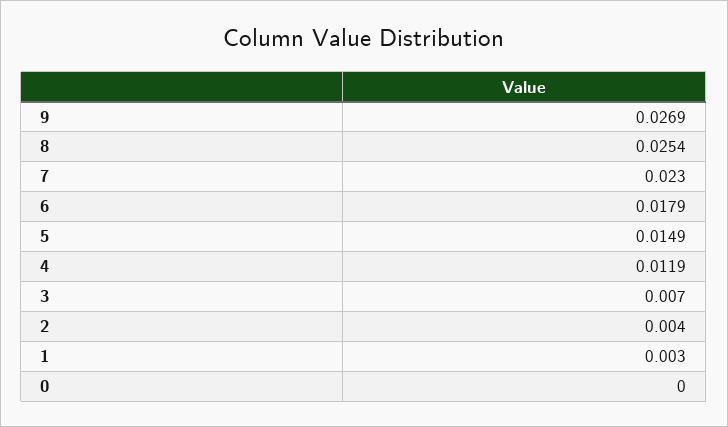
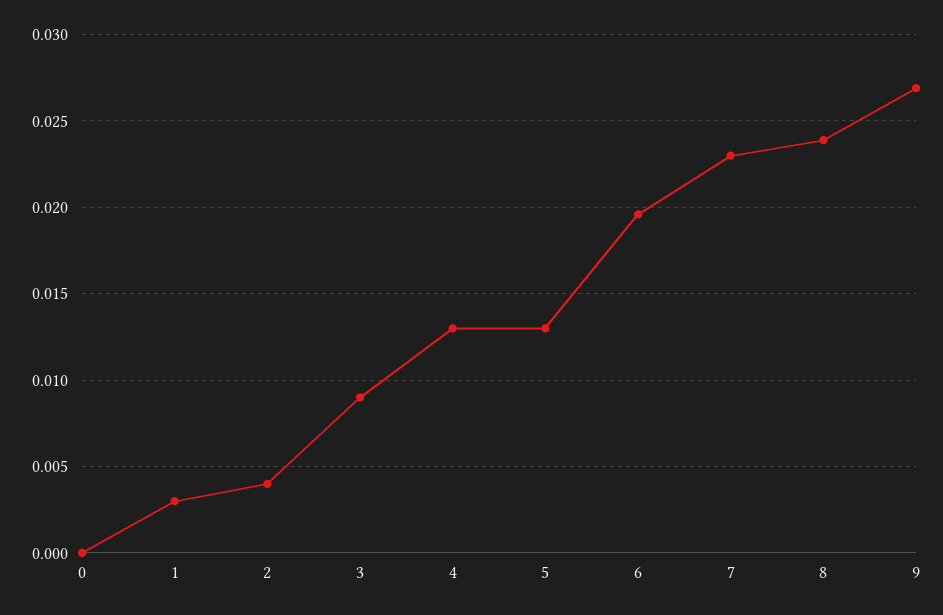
8: 0.0254 -> 0.024
6: 0.0179 -> 0.0195
5: 0.0149 -> 0.013
4: 0.0119 -> 0.013
3: 0.007 -> 0.009

